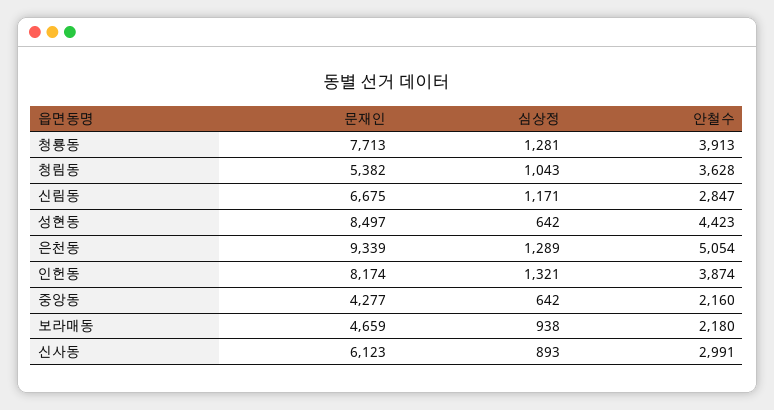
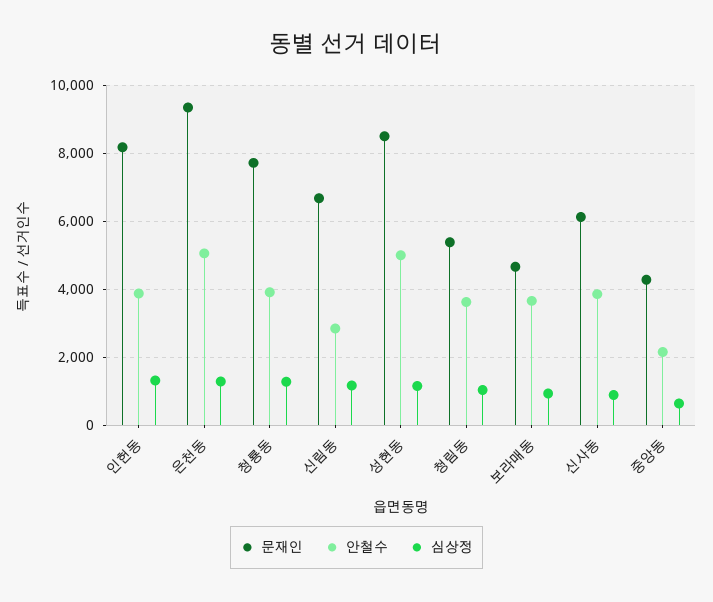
심상정, 성현동: 642 -> 1200
안철수, 성현동: 4423 -> 5000
안철수, 보라매동: 2180 -> 3600
안철수, 신사동: 2991 -> 3800

